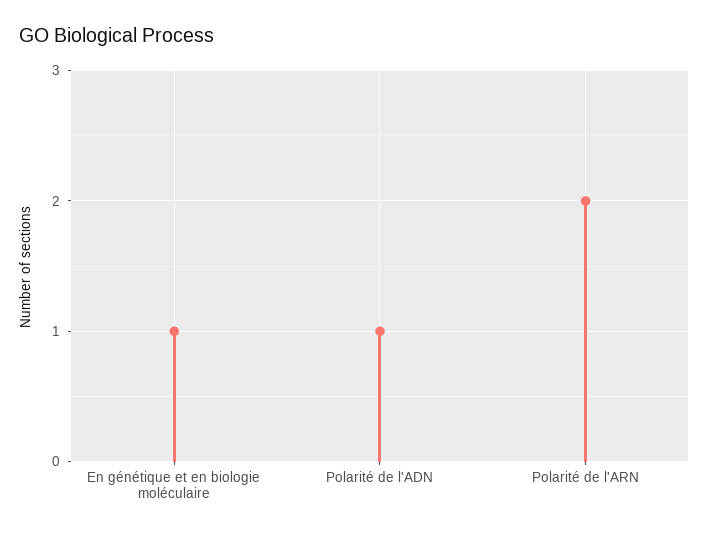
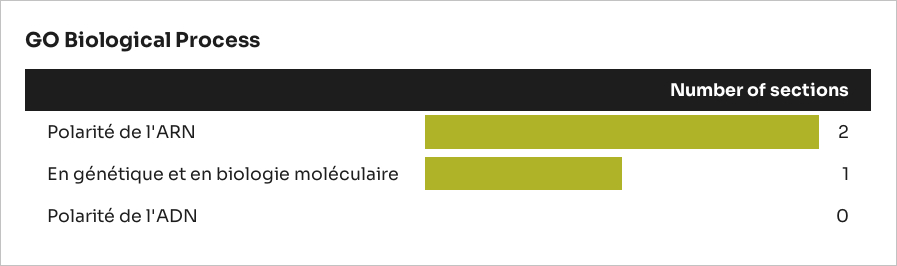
Polarité de l'ADN: 1 -> 0

